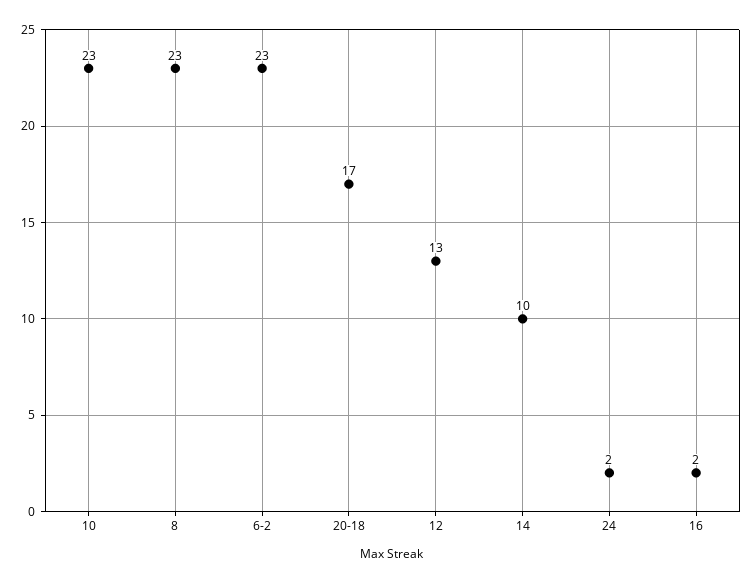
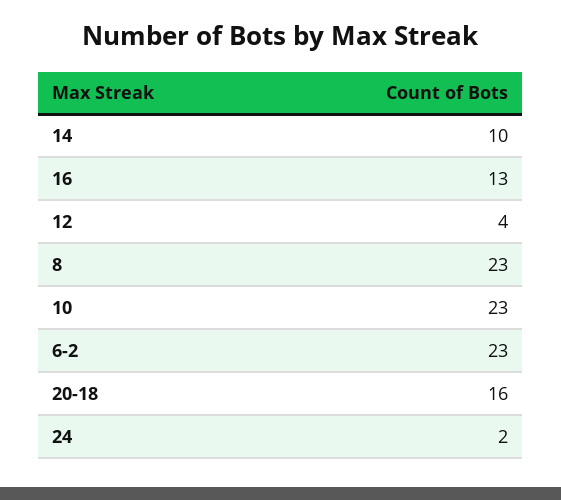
20-18: 17 -> 16
12: 13 -> 4
16: 2 -> 13

